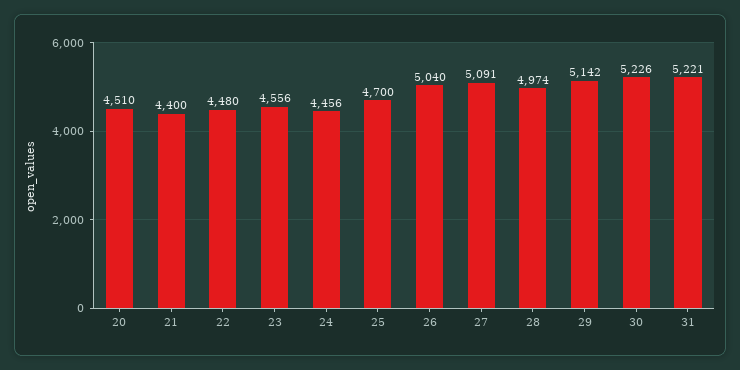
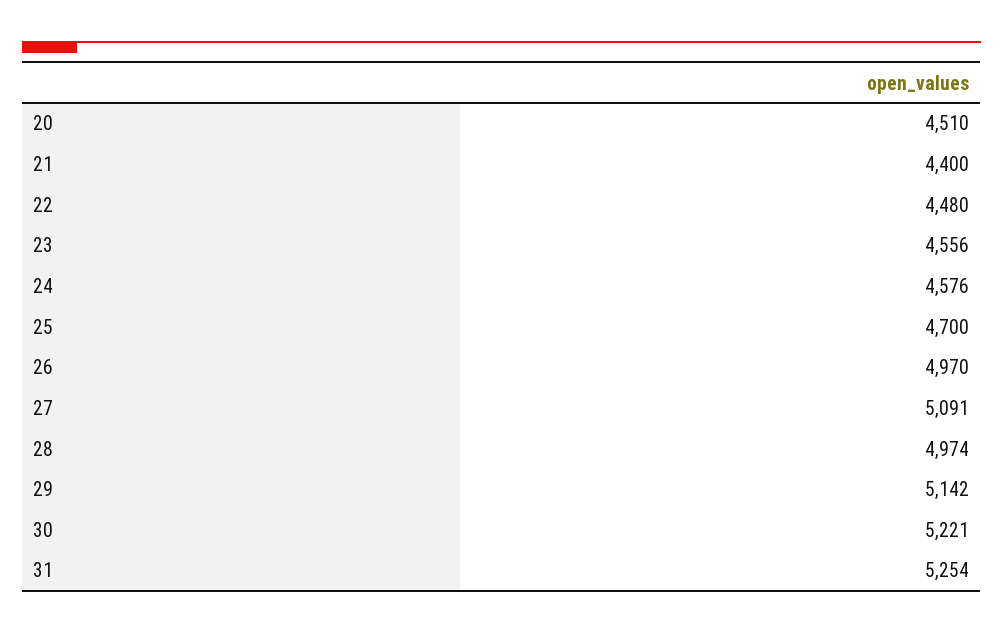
24: 4456 -> 4576
26: 5040 -> 4970
30: 5226 -> 5221
31: 5221 -> 5254

